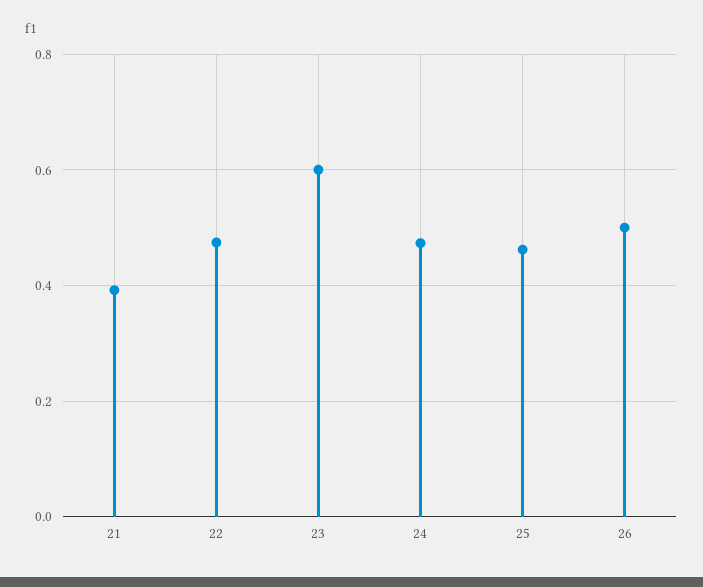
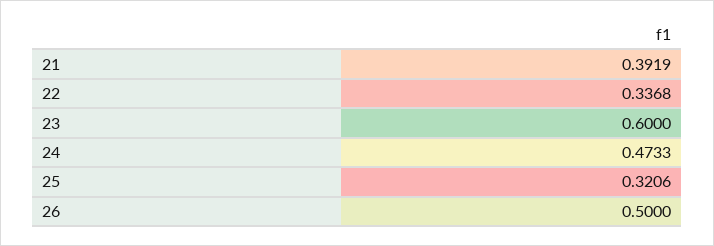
22: 0.48 -> 0.3368
25: 0.46 -> 0.3206

